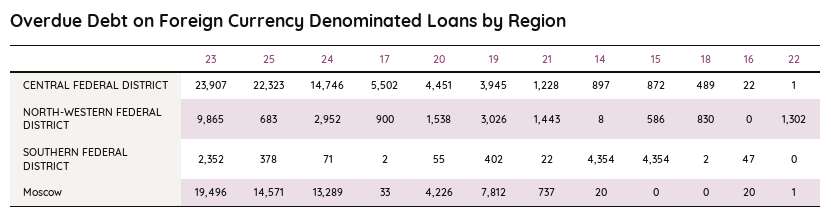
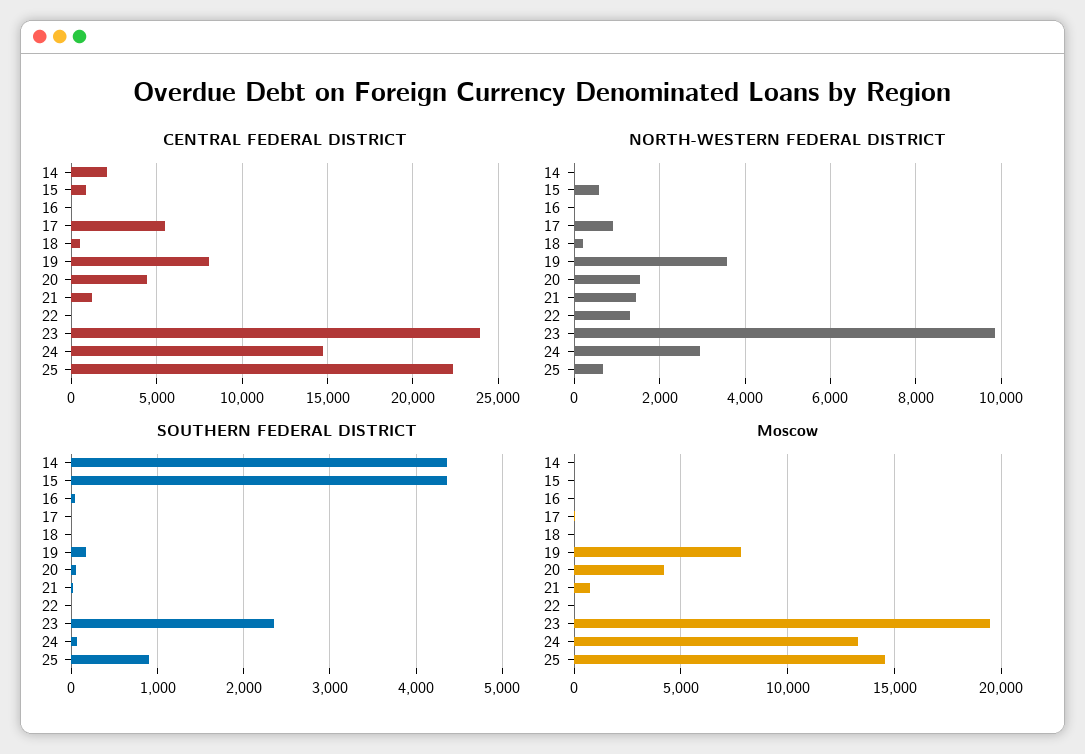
CENTRAL FEDERAL DISTRICT, 19: 3945 -> 8000
CENTRAL FEDERAL DISTRICT, 14: 897 -> 2000
NORTH-WESTERN FEDERAL DISTRICT, 19: 3026 -> 3600
NORTH-WESTERN FEDERAL DISTRICT, 18: 830 -> 200
SOUTHERN FEDERAL DISTRICT, 25: 378 -> 900
SOUTHERN FEDERAL DISTRICT, 19: 402 -> 200

